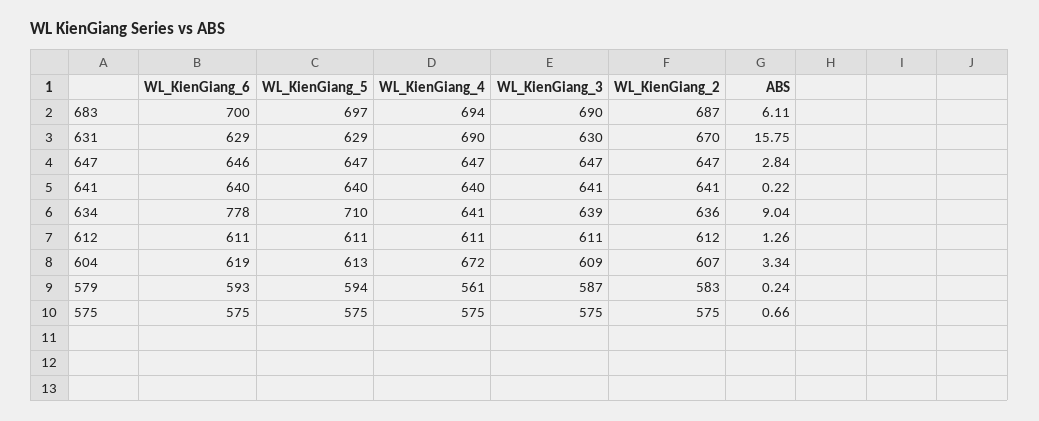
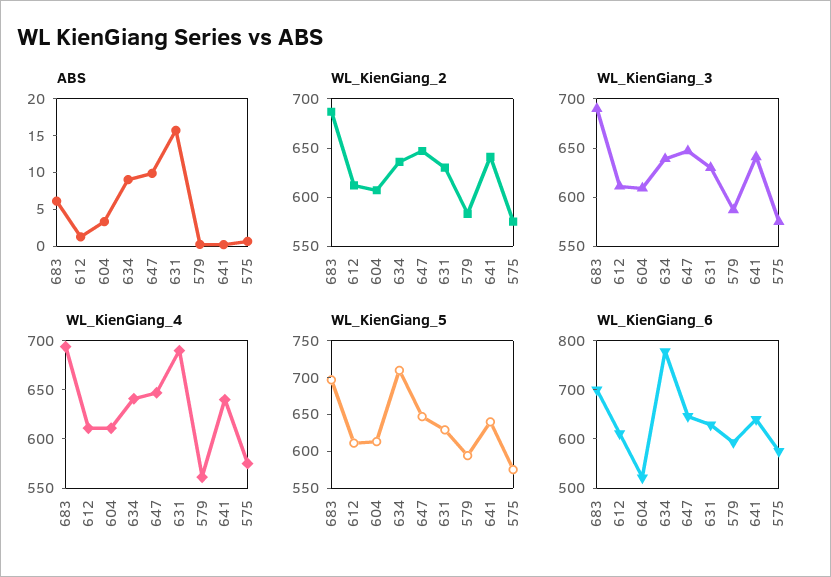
WL_KienGiang_2, 631: 670 -> 630
ABS, 647: 2.84 -> 10
WL_KienGiang_6, 604: 619 -> 520
WL_KienGiang_4, 604: 672 -> 610

